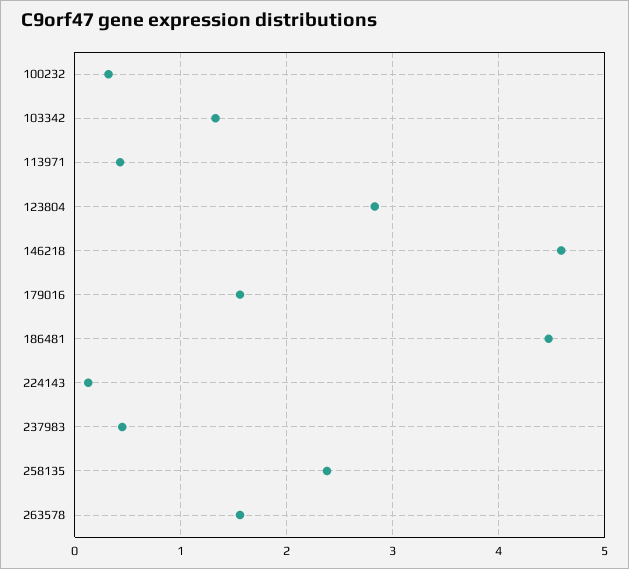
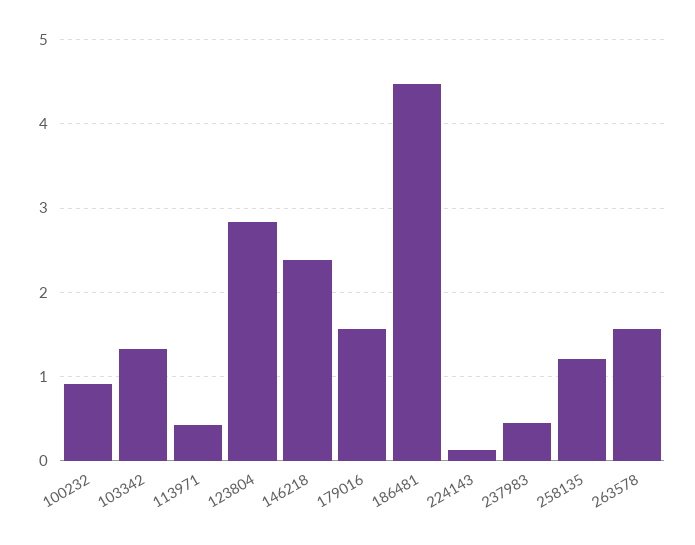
100232: 0.3 -> 0.9
146218: 4.6 -> 2.4
258135: 2.4 -> 1.2

